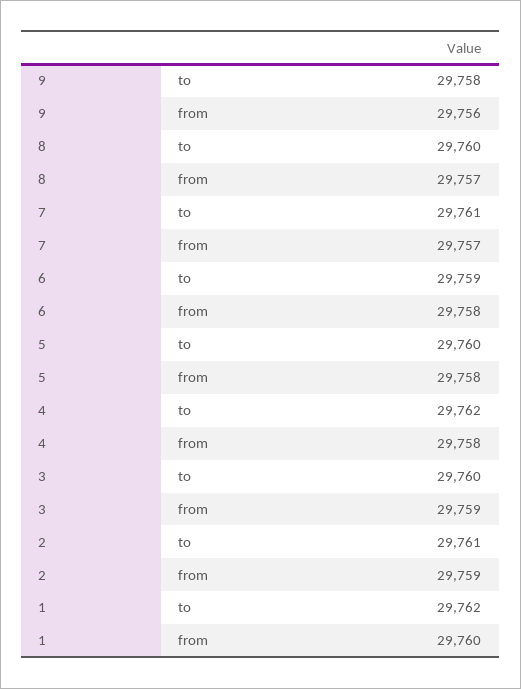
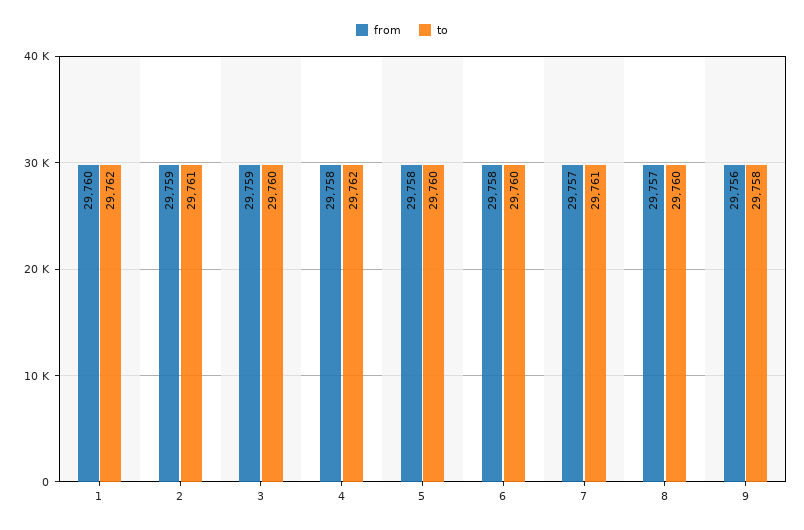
to, 6: 29759 -> 29760

